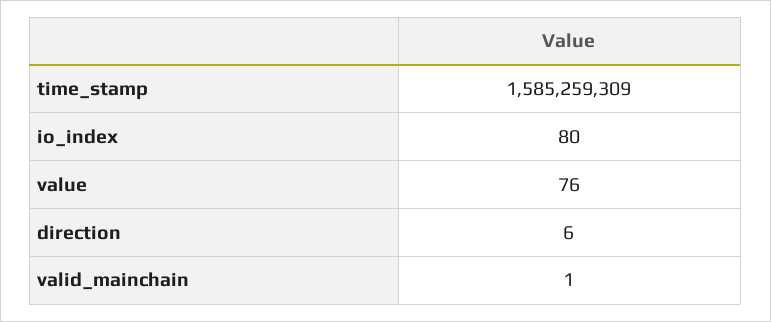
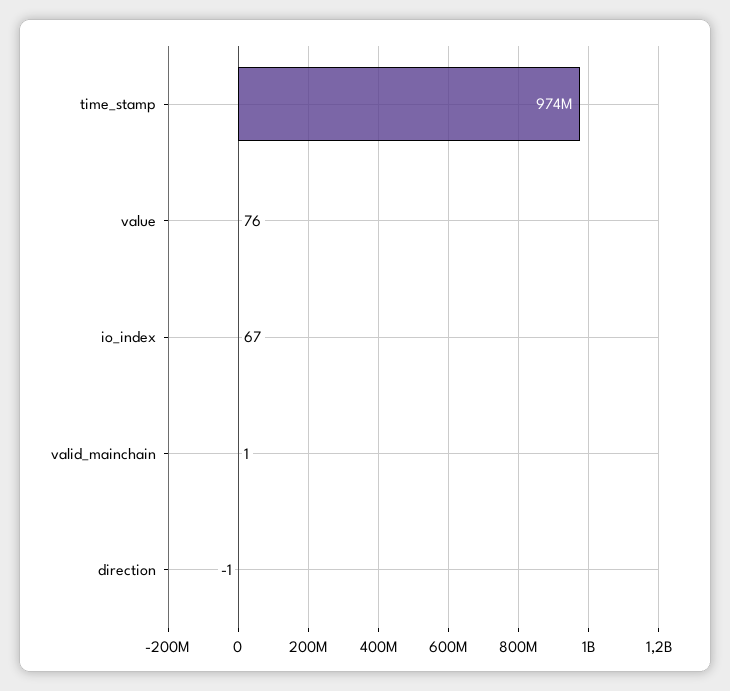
time_stamp: 1585259309 -> 974000000
io_index: 80 -> 67
direction: 6 -> -1

